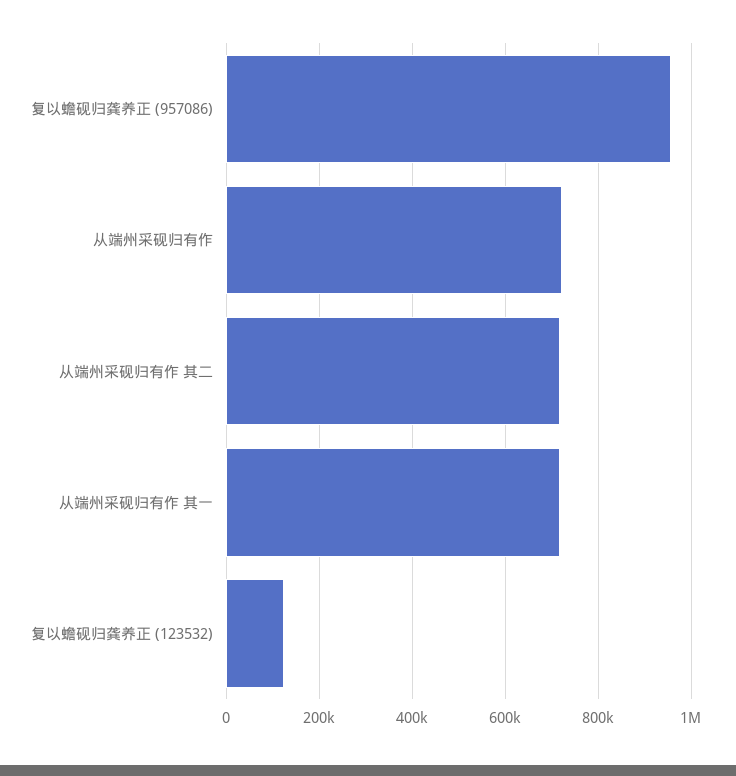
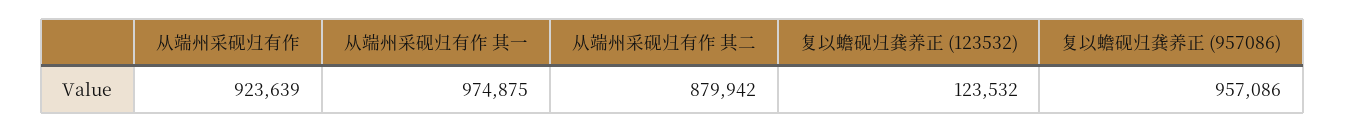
从端州采砚归有作: 720000 -> 923639
从端州采砚归有作 其二: 720000 -> 879942
从端州采砚归有作 其一: 720000 -> 974875

